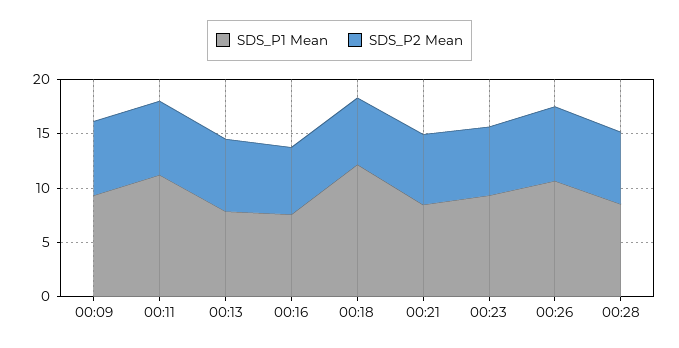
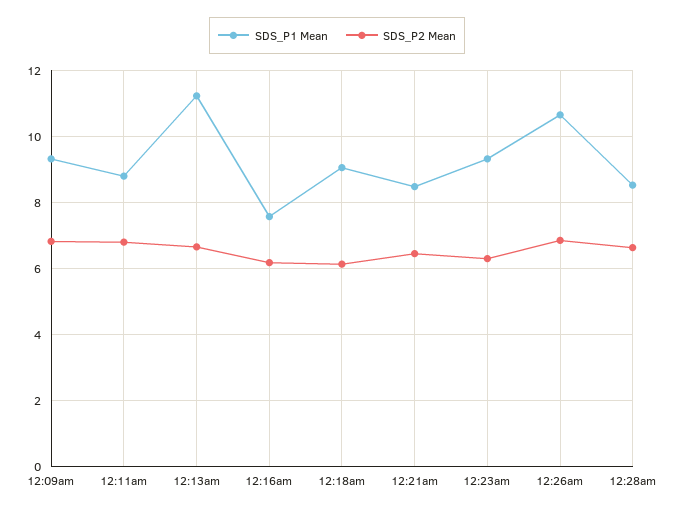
SDS_P1 Mean, 00:11: 11 -> 8.8
SDS_P1 Mean, 00:13: 8 -> 11.2
SDS_P1 Mean, 00:18: 12 -> 9

